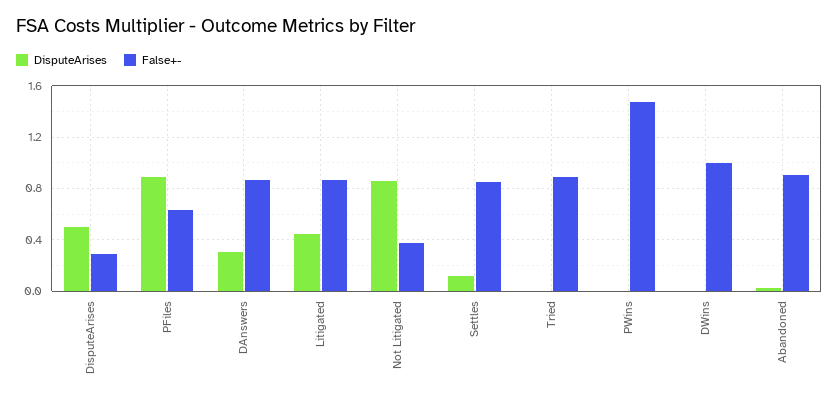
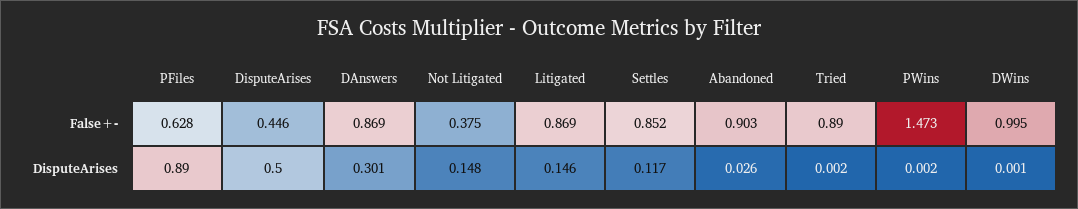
False+-, DisputeArises: 0.3 -> 0.446
DisputeArises, Litigated: 0.45 -> 0.146
DisputeArises, Not Litigated: 0.85 -> 0.148

